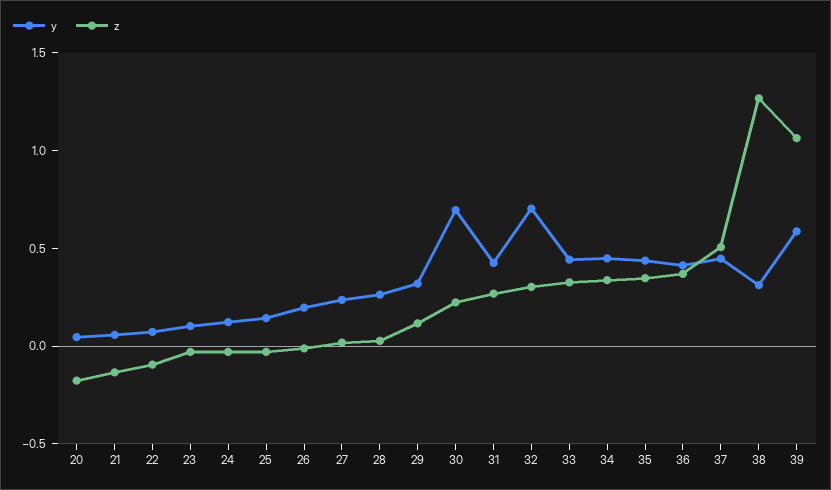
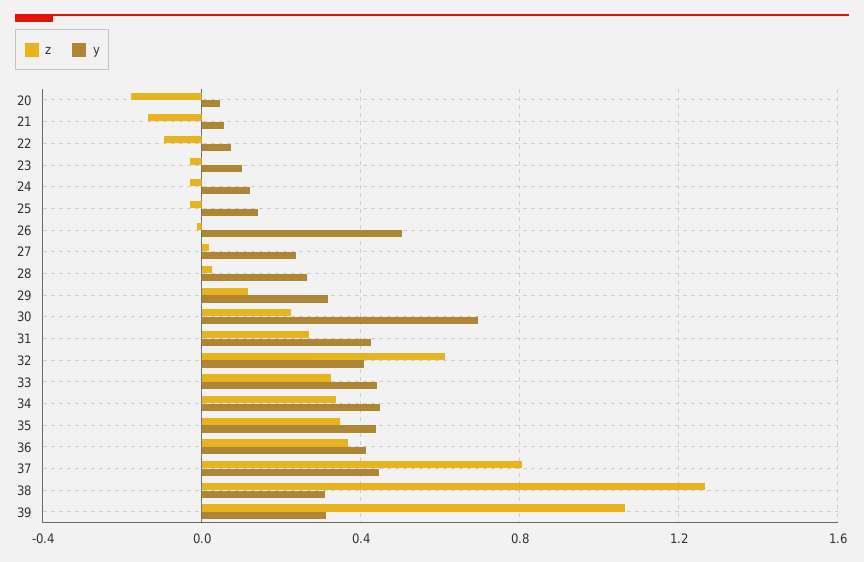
y, 26: 0.2 -> 0.5
y, 32: 0.7 -> 0.4
z, 32: 0.3 -> 0.6
z, 37: 0.5 -> 0.8
y, 39: 0.6 -> 0.3

